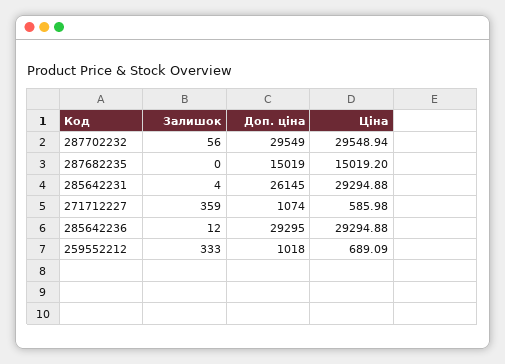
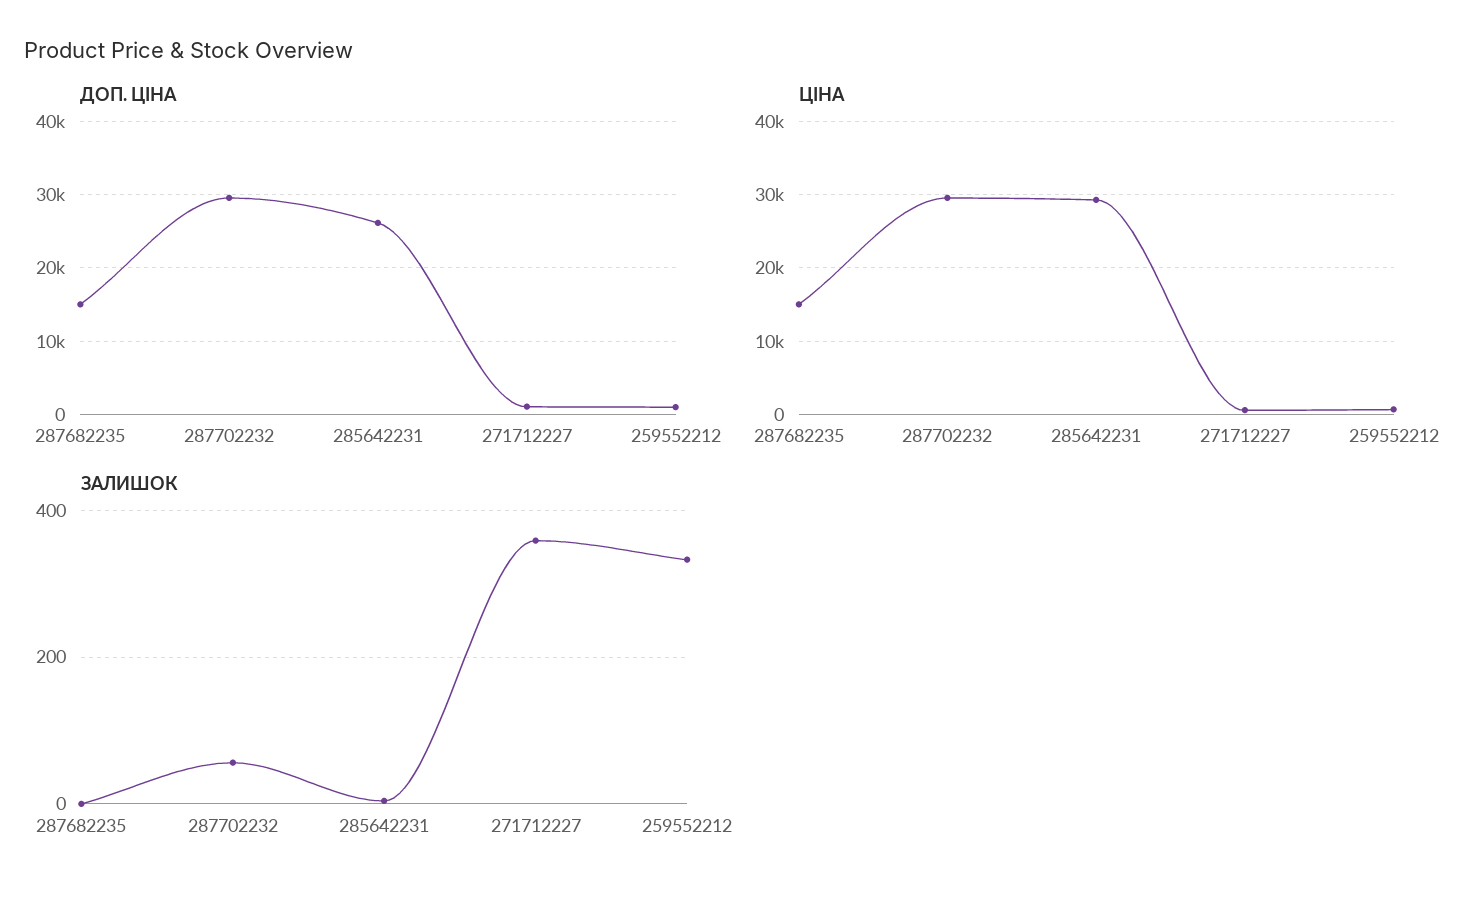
Залишок, 285642236: 12 -> none
Доп. ціна, 285642236: 29295 -> none
Ціна, 285642236: 29294.88 -> none

